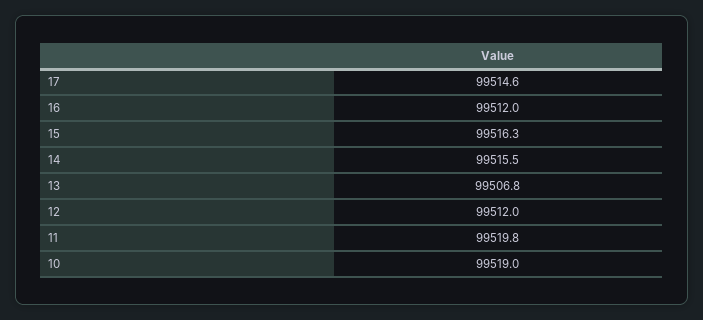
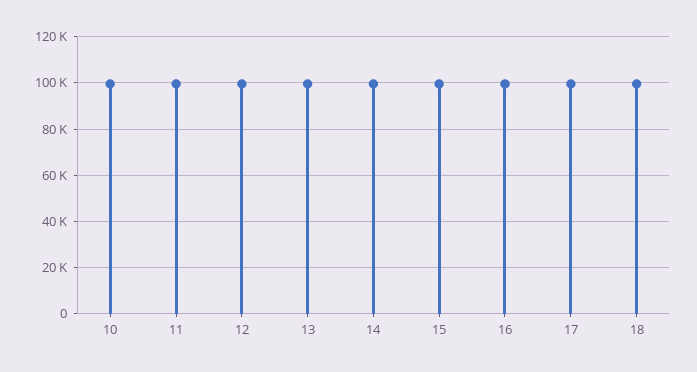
18: none -> 100000

